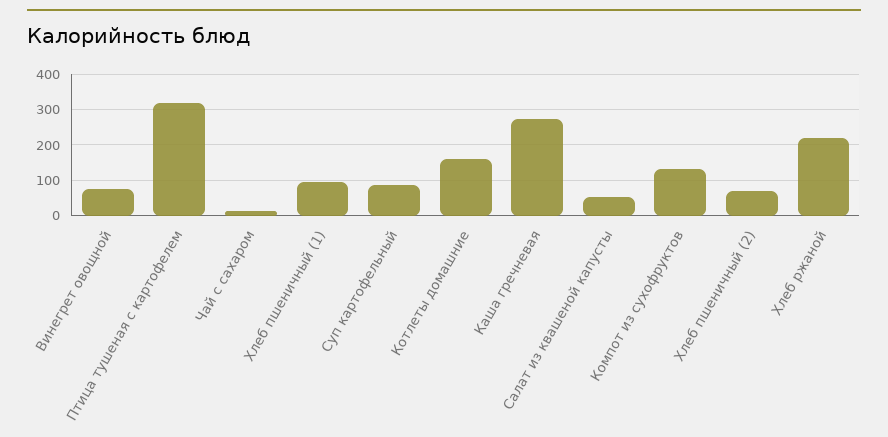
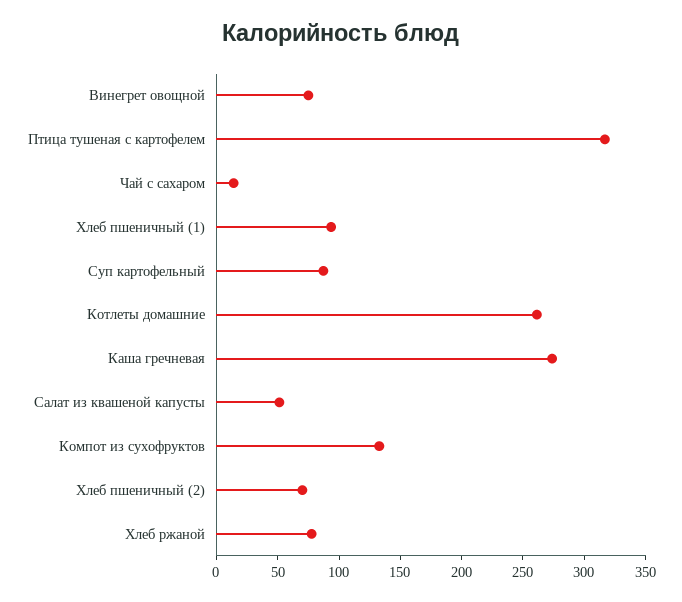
Котлеты домашние: 160 -> 260
Хлеб ржаной: 220 -> 80

